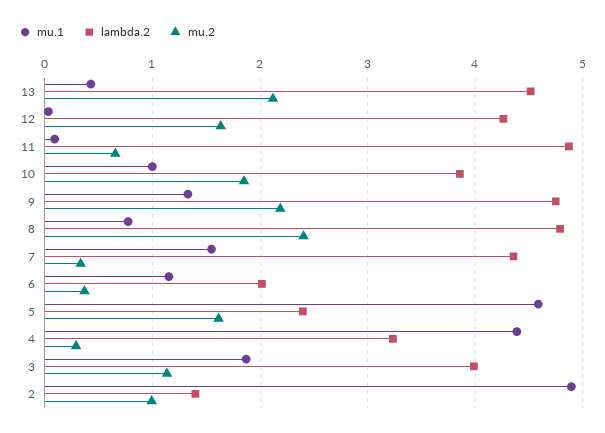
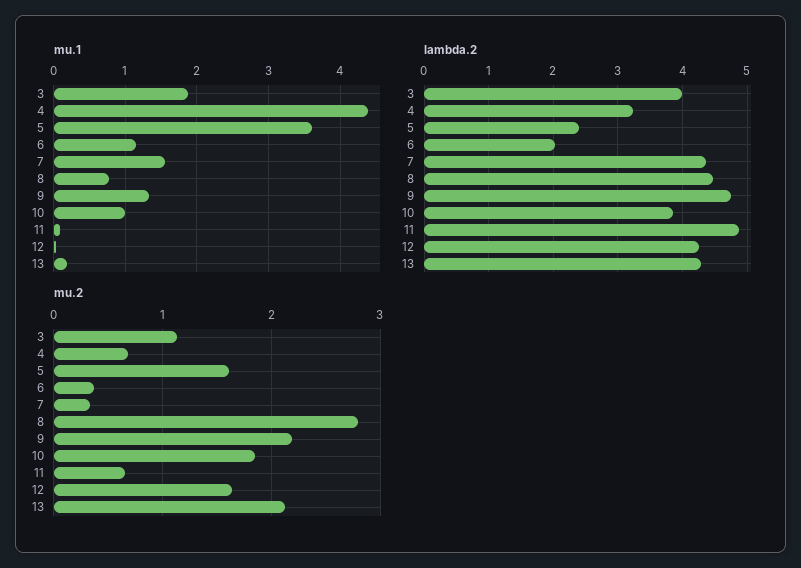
mu.1, 13: 0.4 -> 0.2
lambda.2, 13: 4.5 -> 4.3
lambda.2, 8: 4.8 -> 4.5
mu.2, 8: 2.4 -> 2.8
mu.1, 5: 4.6 -> 3.6
mu.2, 4: 0.3 -> 0.7
mu.1, 2: 4.9 -> none
lambda.2, 2: 1.4 -> none
mu.2, 2: 1 -> none

